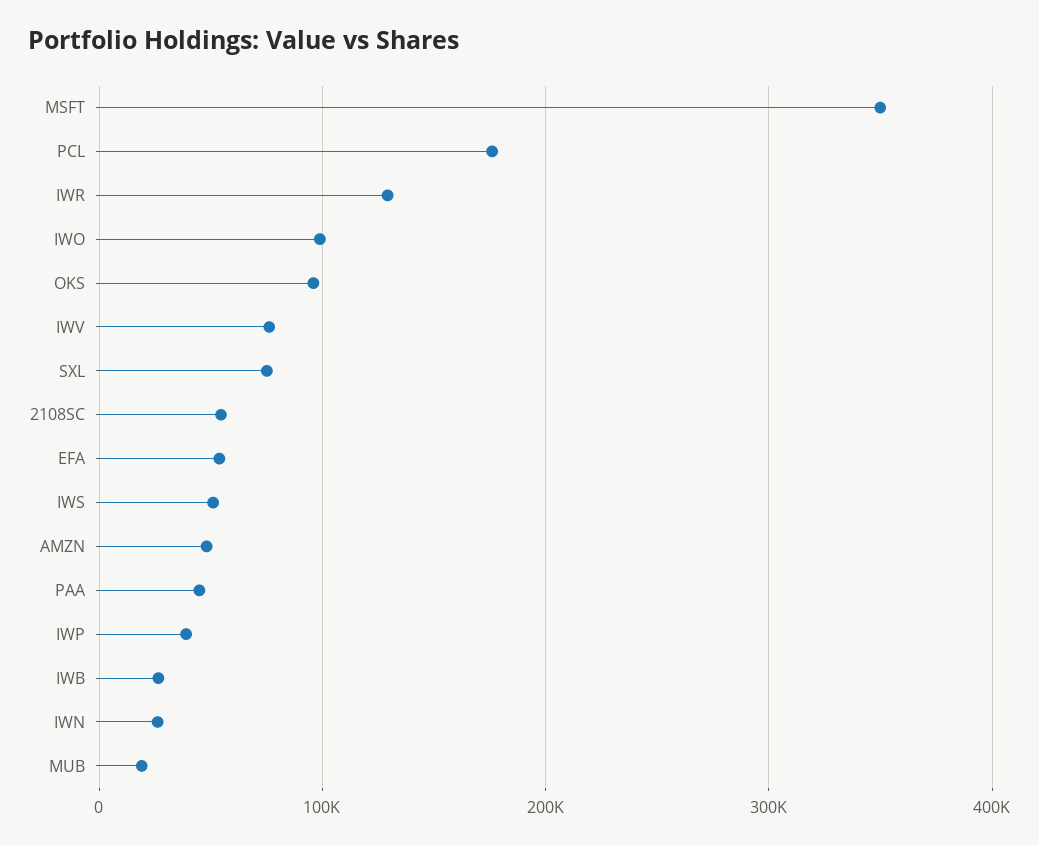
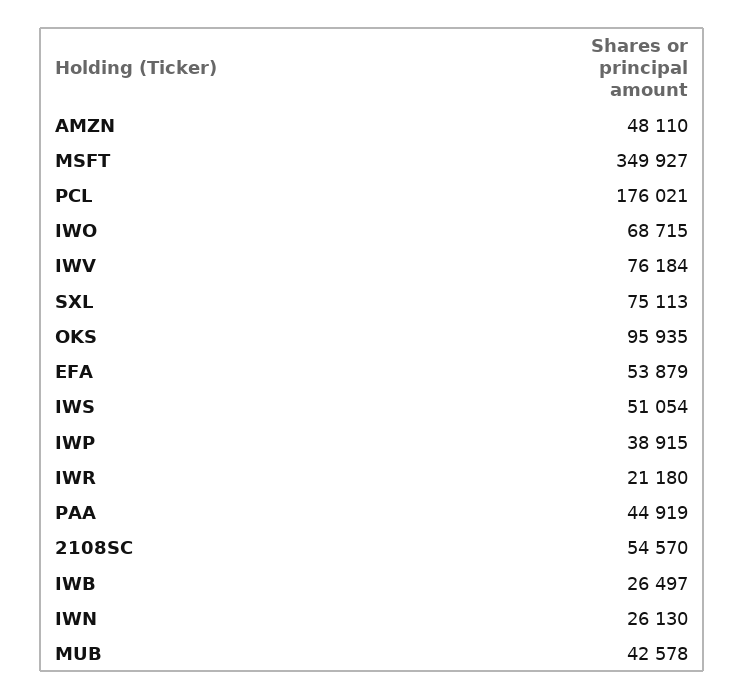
IWR: 130000 -> 21180
IWO: 100000 -> 68715
MUB: 20000 -> 42578

